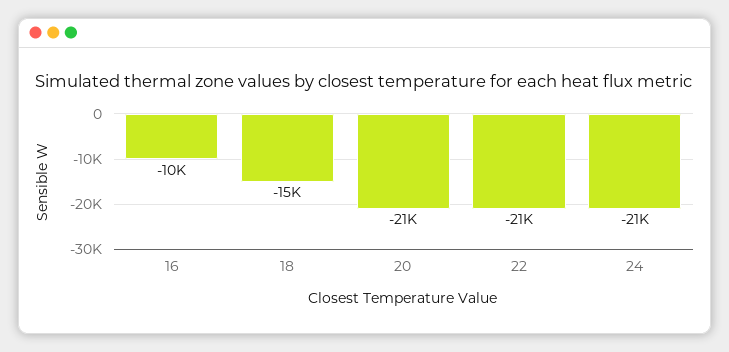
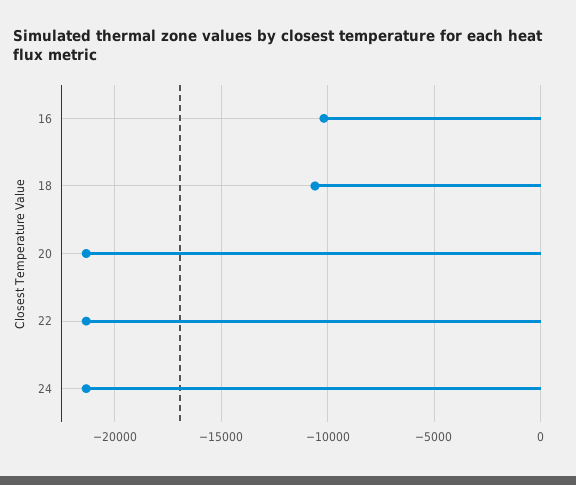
18: -15000 -> -10500

